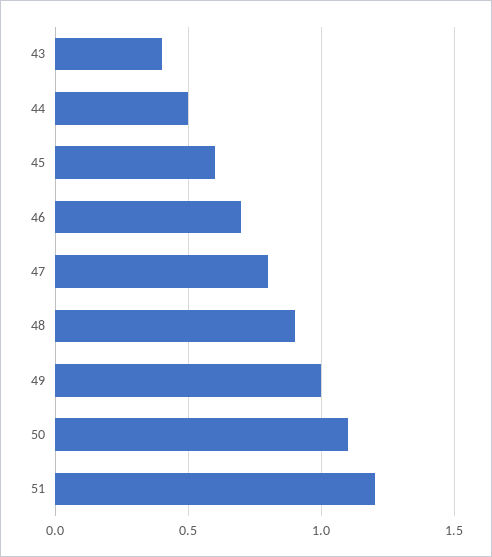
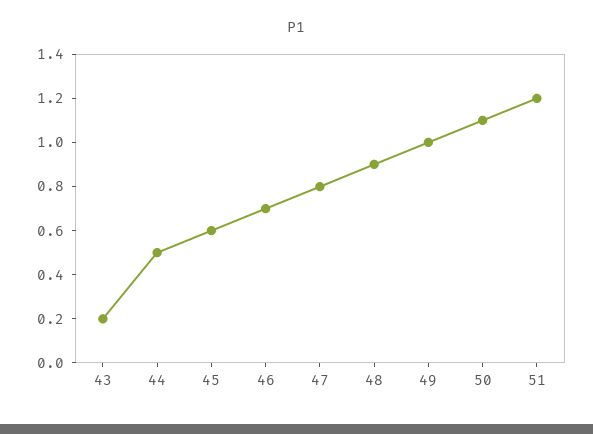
43: 0.4 -> 0.2

